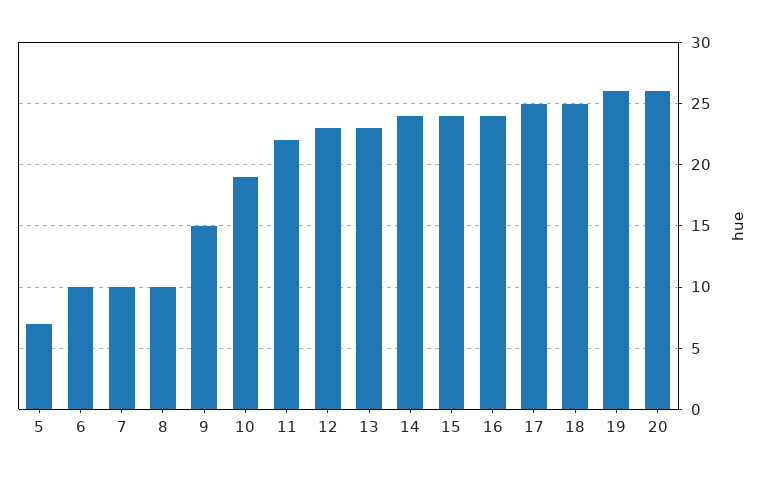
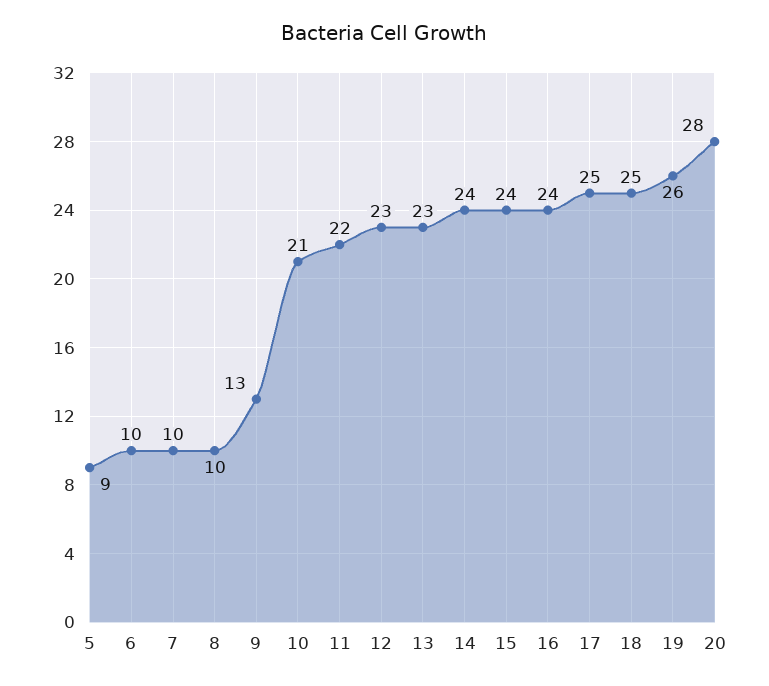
5: 7 -> 9
9: 15 -> 13
10: 19 -> 21
20: 26 -> 28

